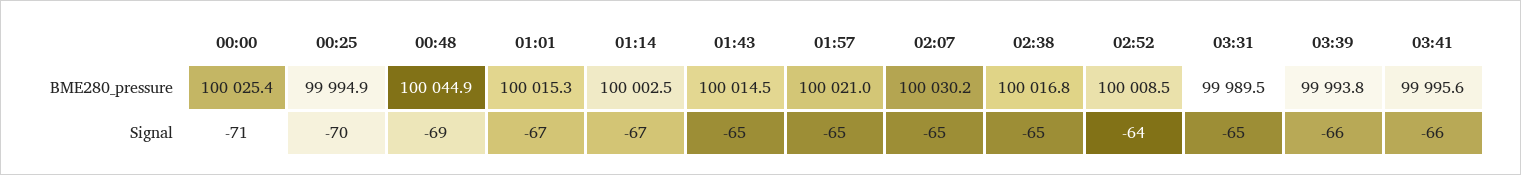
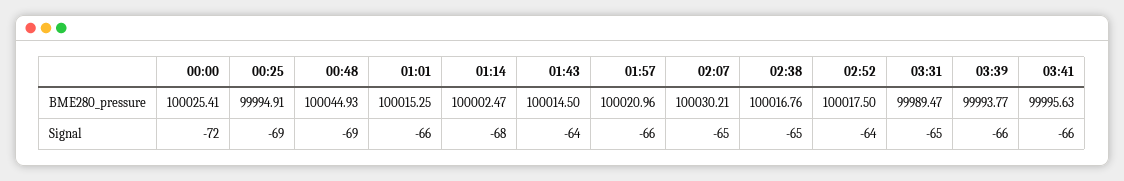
02:52, BME280_pressure: 100008.5 -> 100017.5
00:00, Signal: -71 -> -72
00:25, Signal: -70 -> -69
01:01, Signal: -67 -> -66
01:14, Signal: -67 -> -68
01:43, Signal: -65 -> -64
01:57, Signal: -65 -> -66

